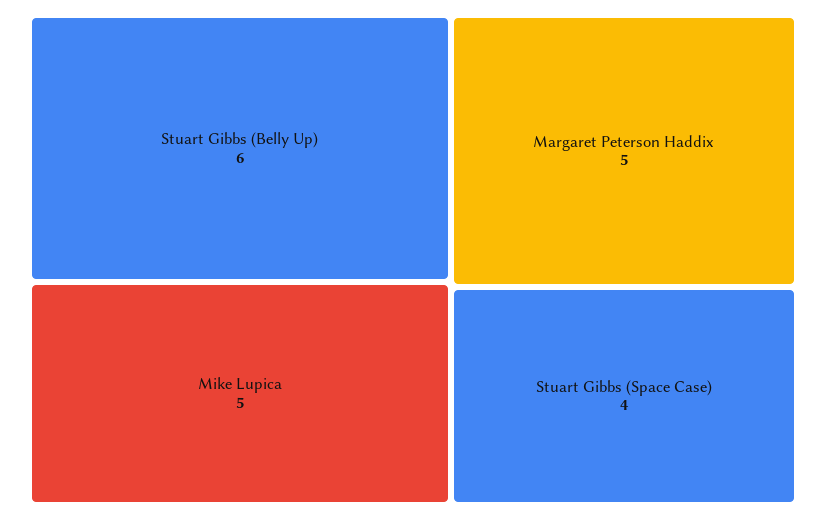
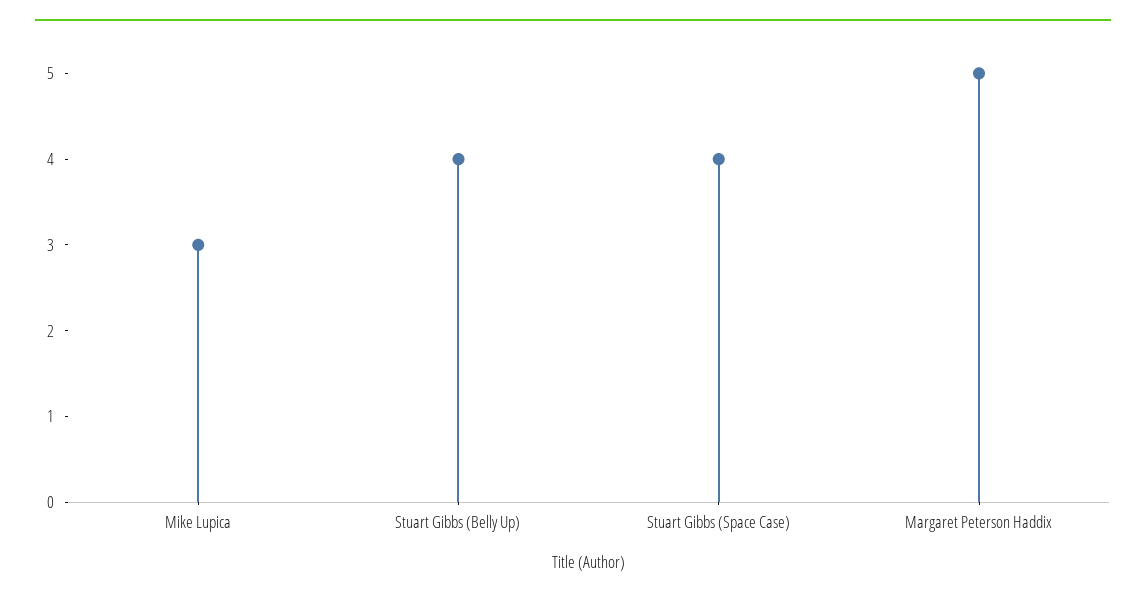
Stuart Gibbs (Belly Up): 6 -> 4
Mike Lupica: 5 -> 3

